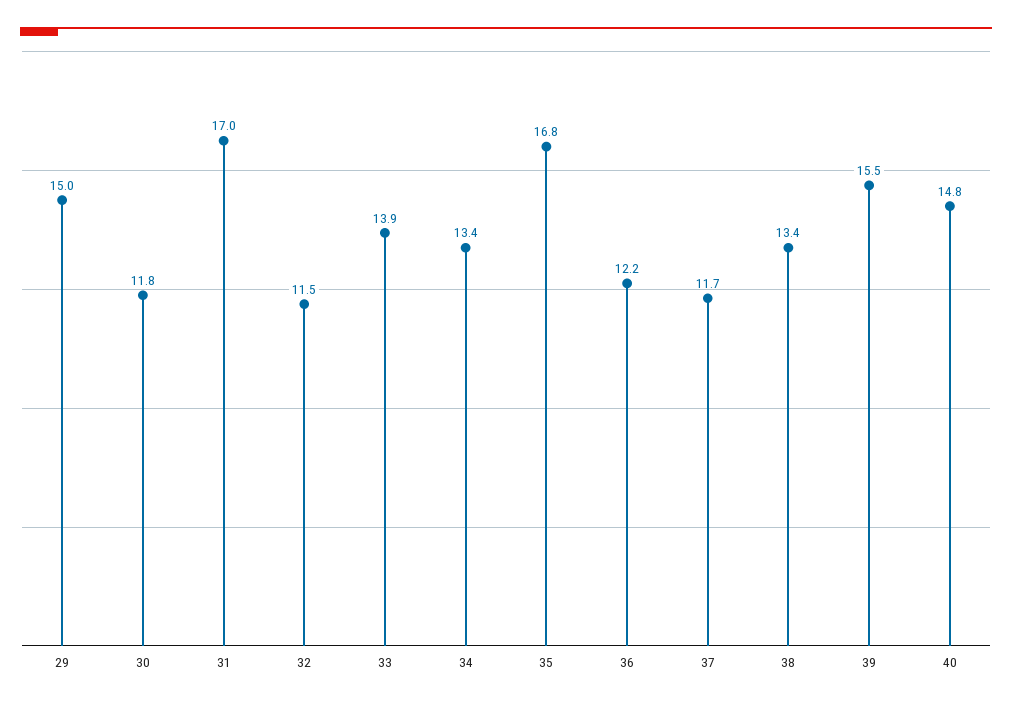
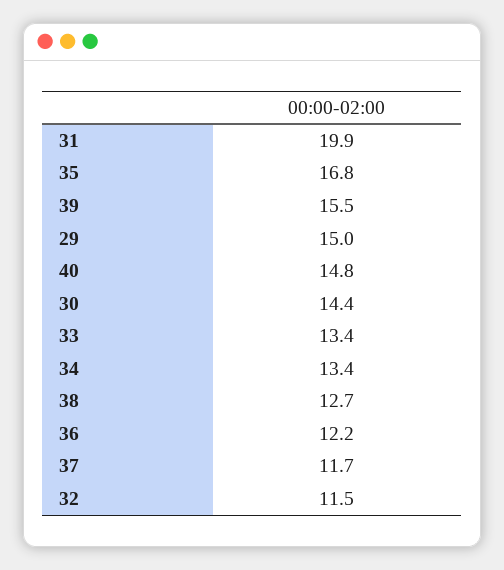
30: 11.8 -> 14.4
31: 17 -> 19.9
33: 13.9 -> 13.4
38: 13.4 -> 12.7

